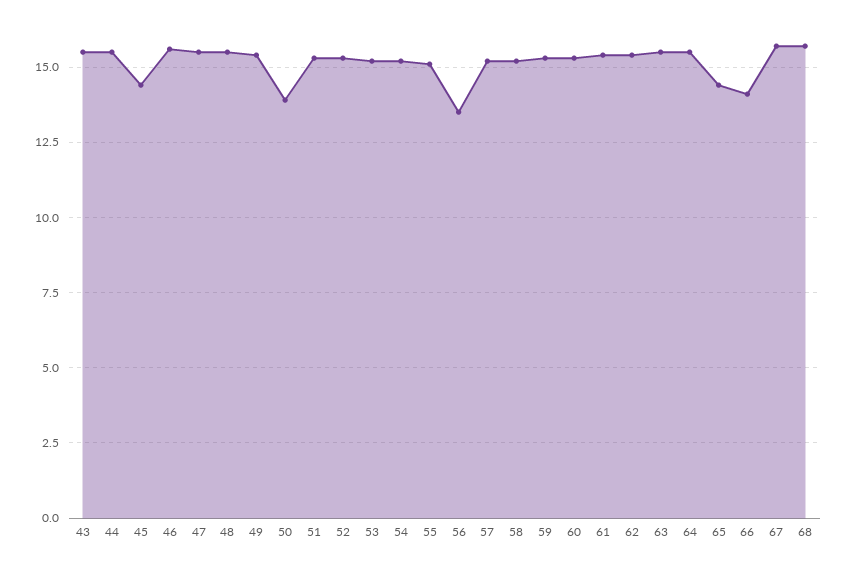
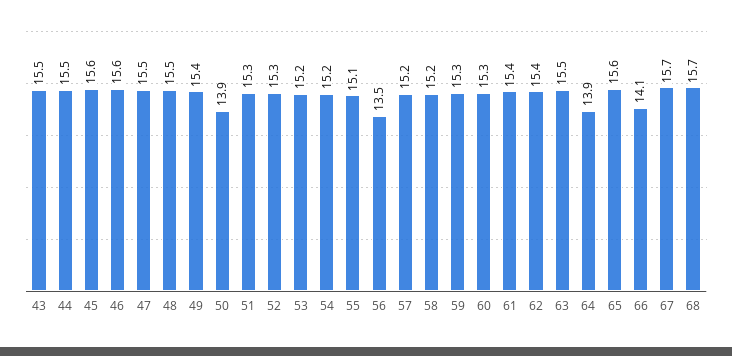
45: 14.5 -> 15.6
64: 15.5 -> 13.9
65: 14.5 -> 15.6

